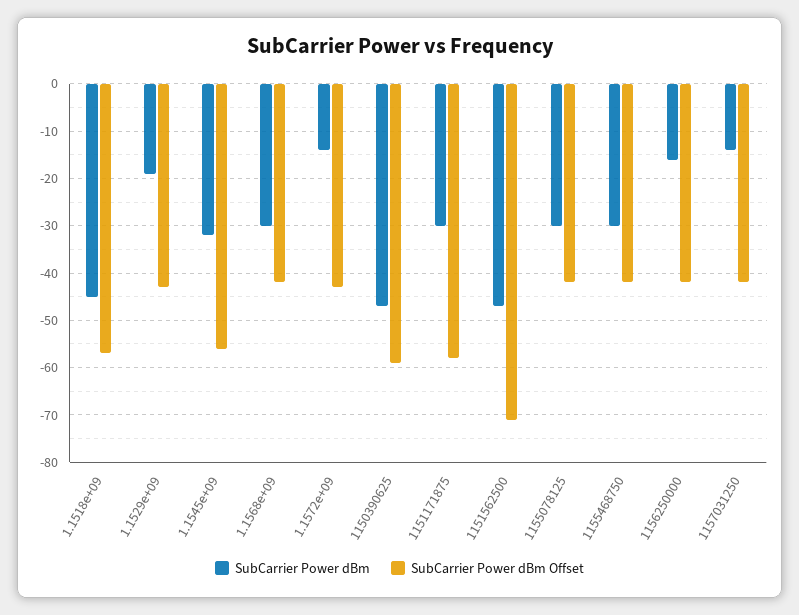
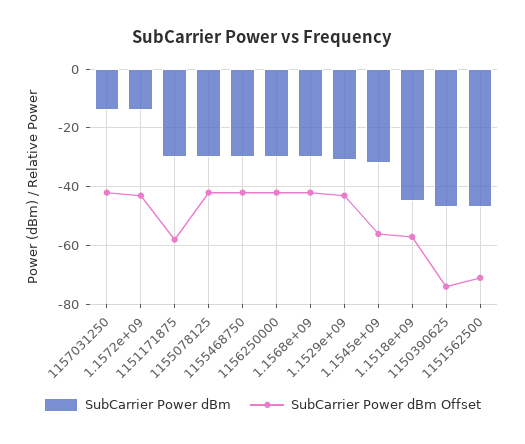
SubCarrier Power dBm, 1.1529e+09: -20 -> -30
SubCarrier Power dBm Offset, 1150390625: -60 -> -75
SubCarrier Power dBm, 1156250000: -15 -> -30

